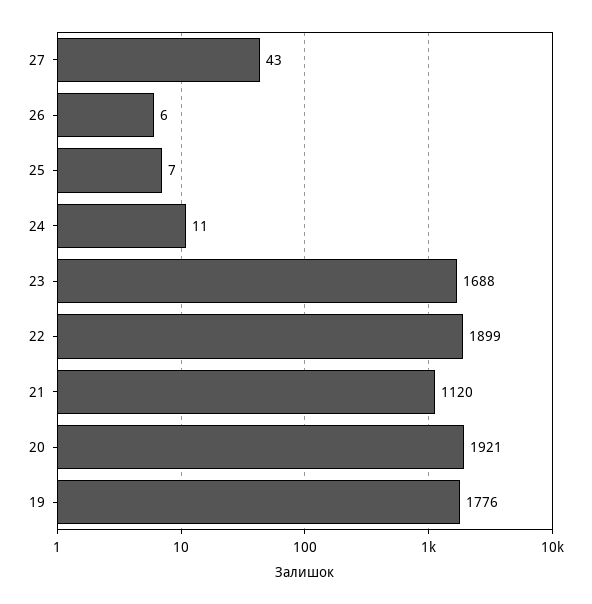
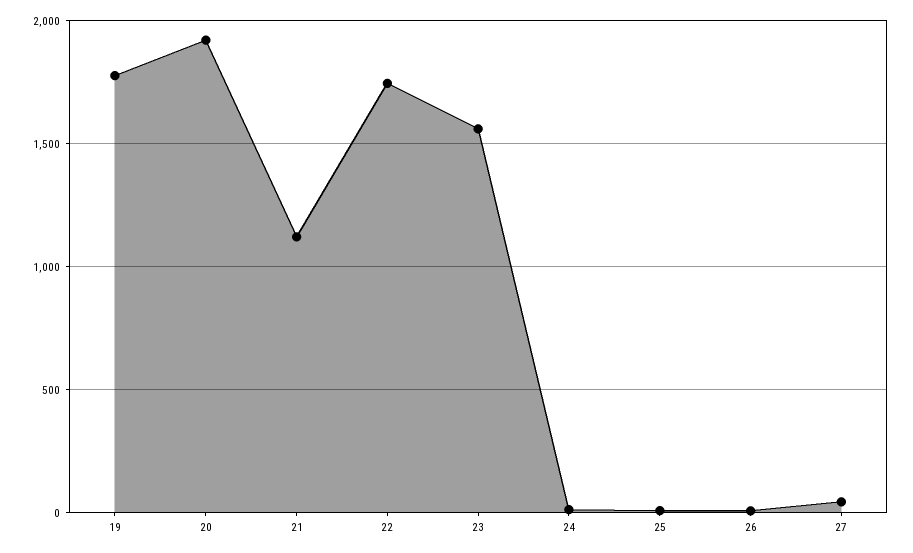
23: 1688 -> 1550
22: 1899 -> 1750

